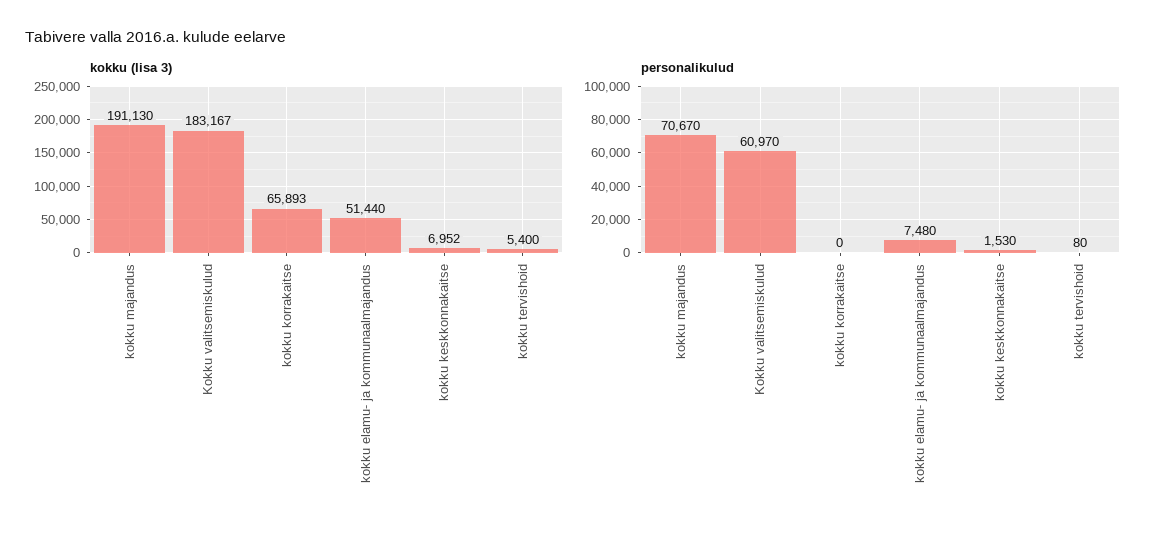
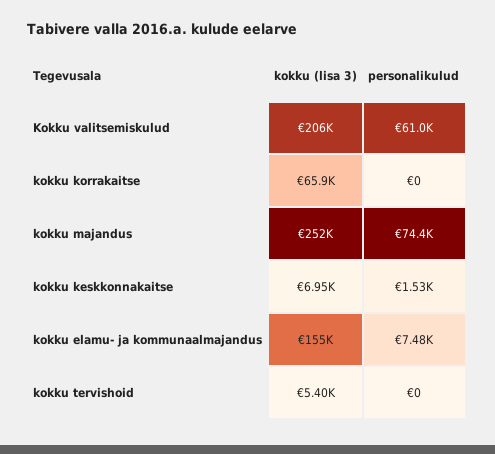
kokku (lisa 3), kokku majandus: 191130 -> 252000
kokku (lisa 3), Kokku valitsemiskulud: 183167 -> 206000
kokku (lisa 3), kokku elamu- ja kommunaalmajandus: 51440 -> 155000
personalikulud, kokku majandus: 70670 -> 74400
personalikulud, kokku tervishoid: 80 -> 0

